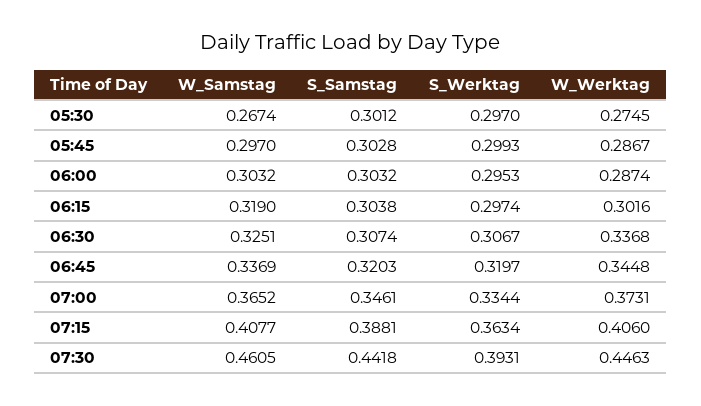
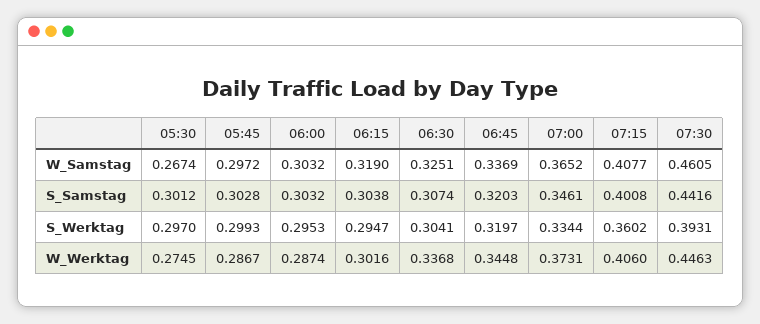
W_Samstag, 05:45: 0.297 -> 0.2972
S_Werktag, 06:15: 0.2974 -> 0.2947
S_Werktag, 06:30: 0.3067 -> 0.3041
S_Samstag, 07:15: 0.3881 -> 0.4008
S_Werktag, 07:15: 0.3634 -> 0.3602
S_Samstag, 07:30: 0.4418 -> 0.4416

